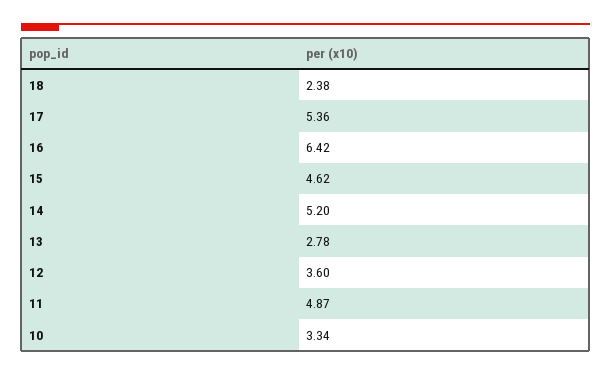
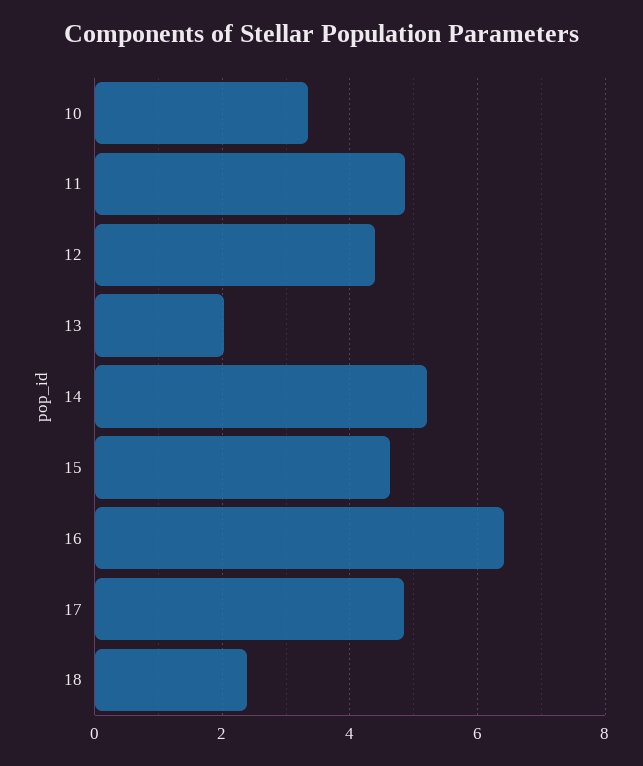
17: 5.36 -> 4.8
13: 2.78 -> 2
12: 3.6 -> 4.4

